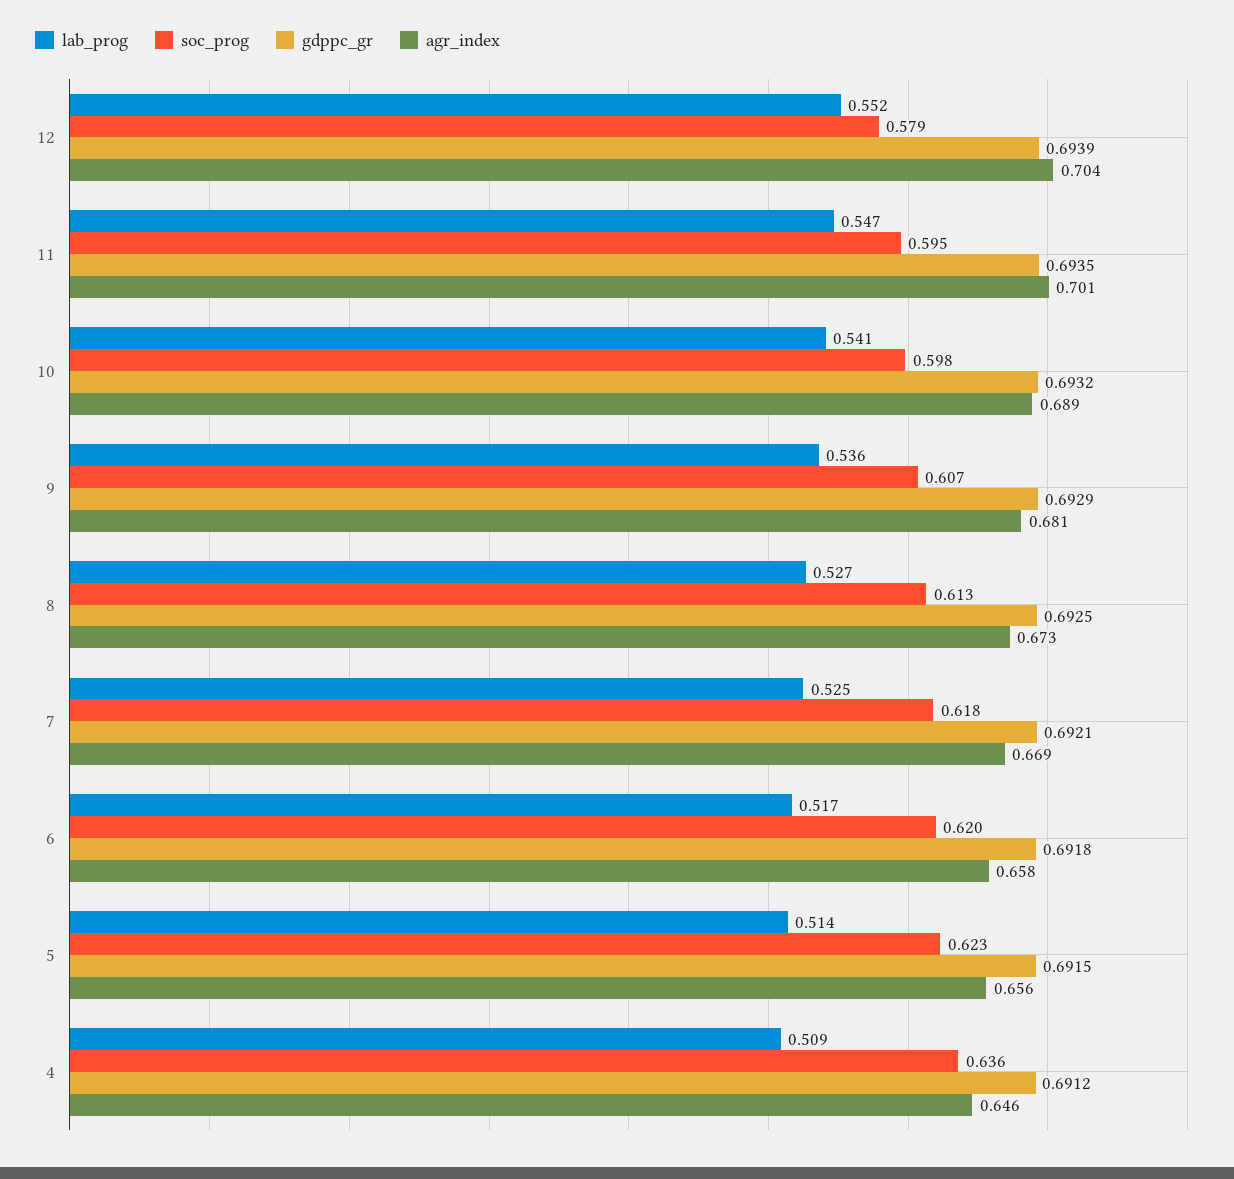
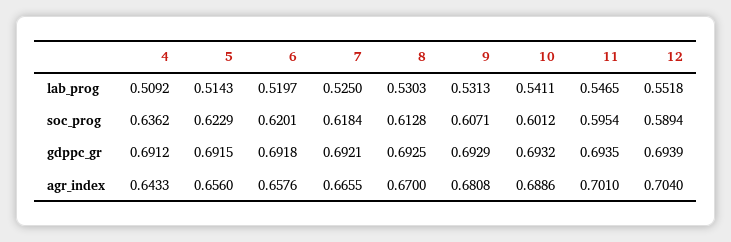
soc_prog, 12: 0.579 -> 0.5894
soc_prog, 10: 0.598 -> 0.6012
lab_prog, 9: 0.536 -> 0.5313
lab_prog, 8: 0.527 -> 0.5303
agr_index, 8: 0.673 -> 0.67
agr_index, 7: 0.669 -> 0.6655
lab_prog, 6: 0.517 -> 0.5197
agr_index, 4: 0.646 -> 0.6433

